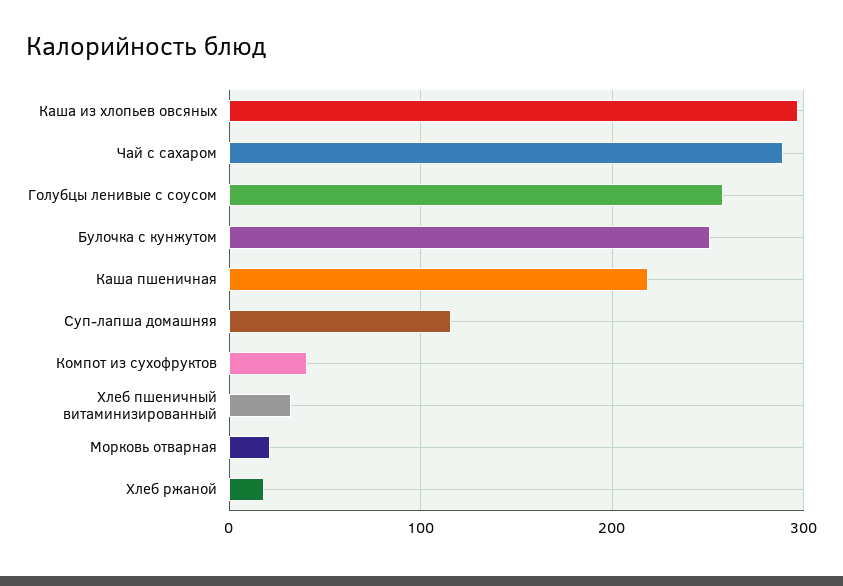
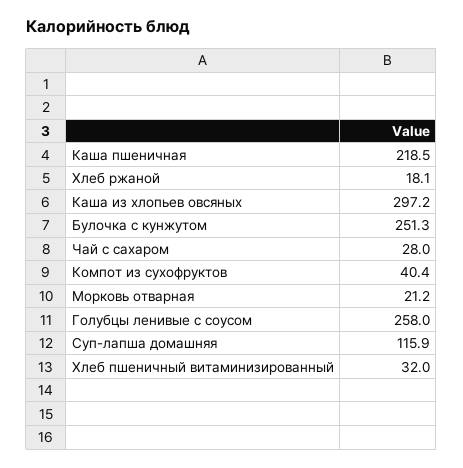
Чай с сахаром: 290 -> 28

